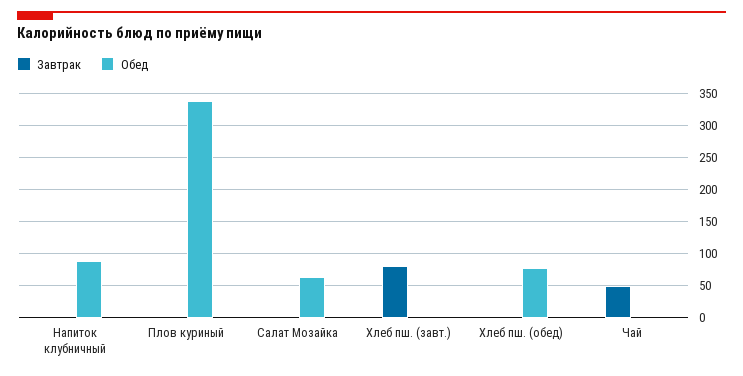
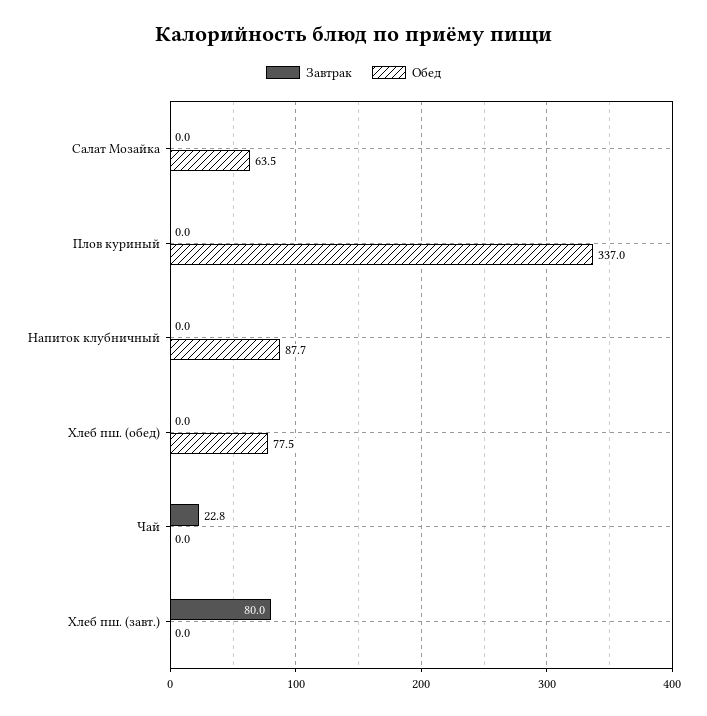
Завтрак, Чай: 50 -> 22.8

